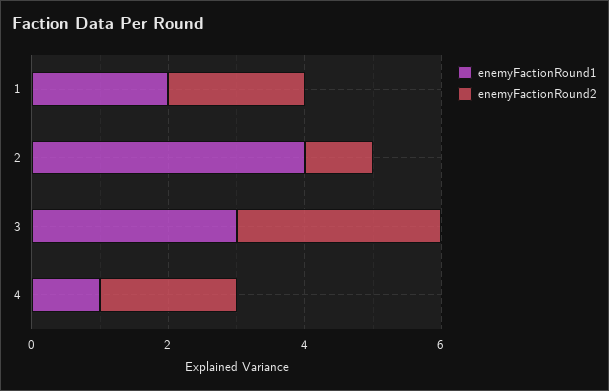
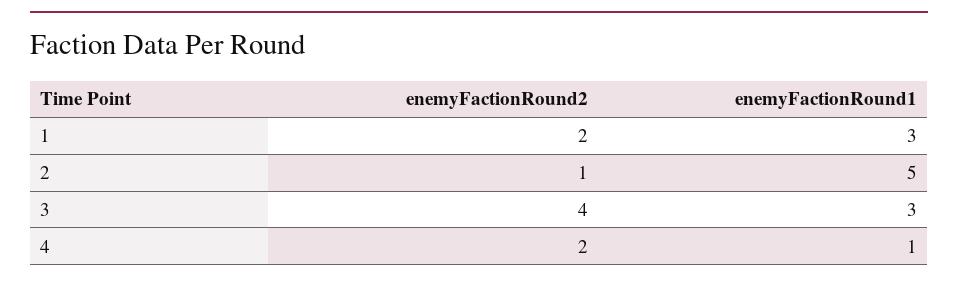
enemyFactionRound1, 1: 2 -> 3
enemyFactionRound1, 2: 4 -> 5
enemyFactionRound2, 3: 3 -> 4

